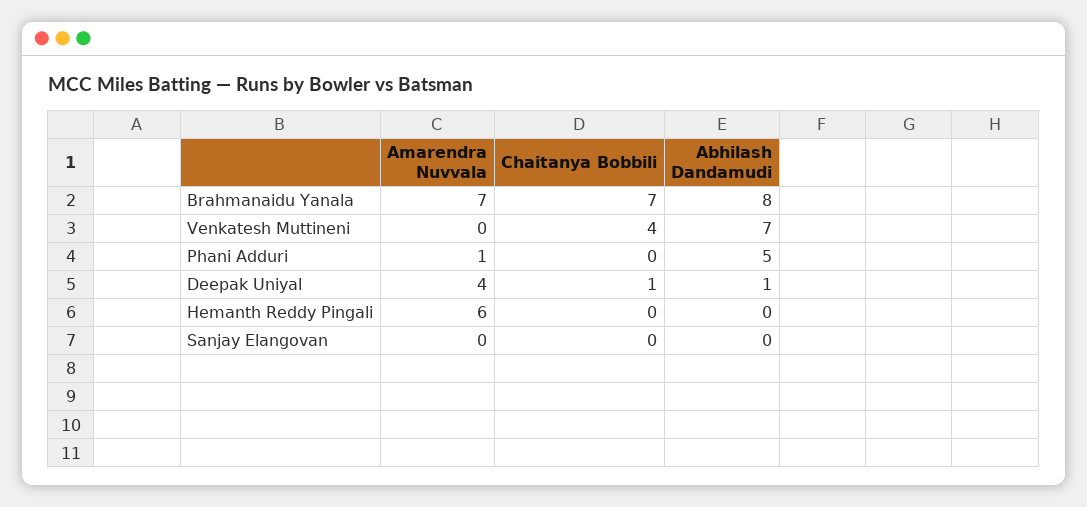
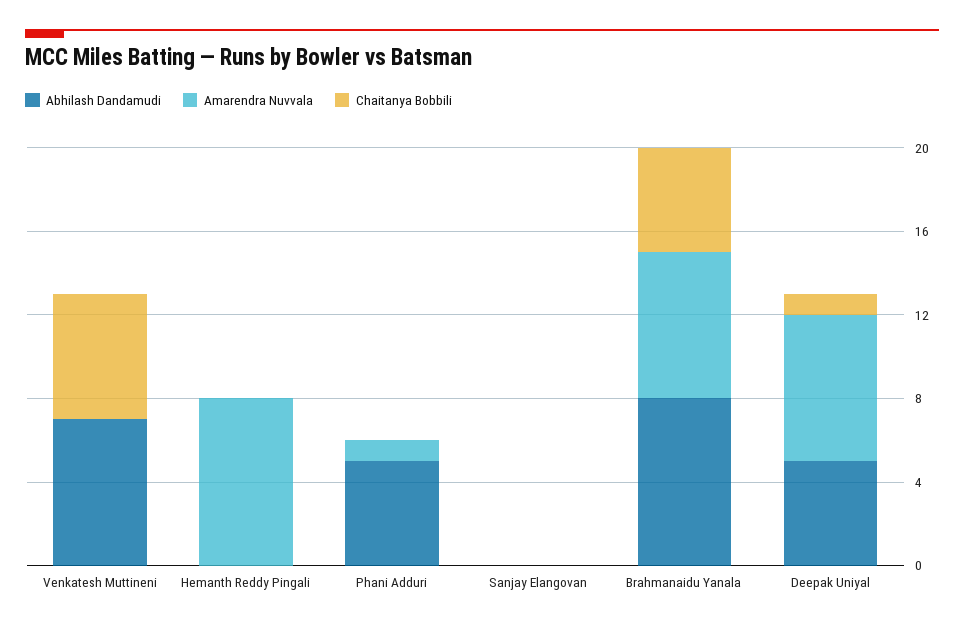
Chaitanya Bobbili, Brahmanaidu Yanala: 7 -> 5
Chaitanya Bobbili, Venkatesh Muttineni: 4 -> 6
Amarendra Nuvvala, Deepak Uniyal: 4 -> 7
Abhilash Dandamudi, Deepak Uniyal: 1 -> 5
Amarendra Nuvvala, Hemanth Reddy Pingali: 6 -> 8

